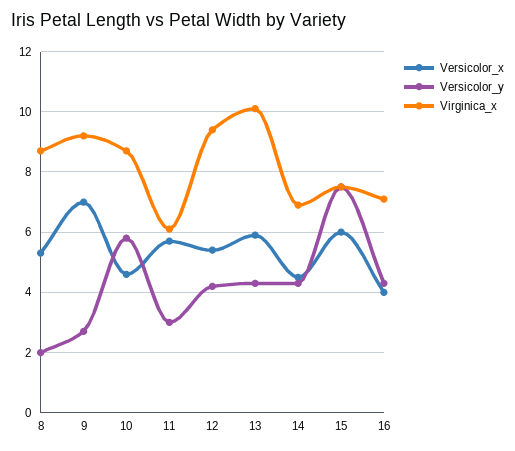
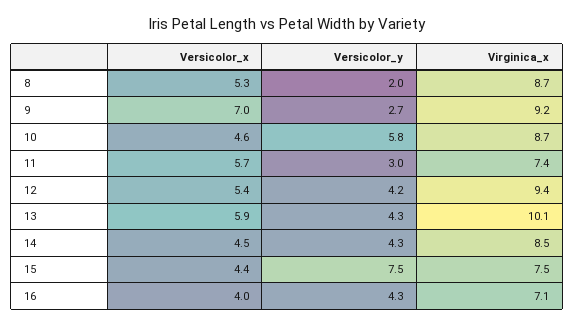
Virginica_x, 11: 6 -> 7.4
Virginica_x, 14: 7 -> 8.5
Versicolor_x, 15: 6 -> 4.4

